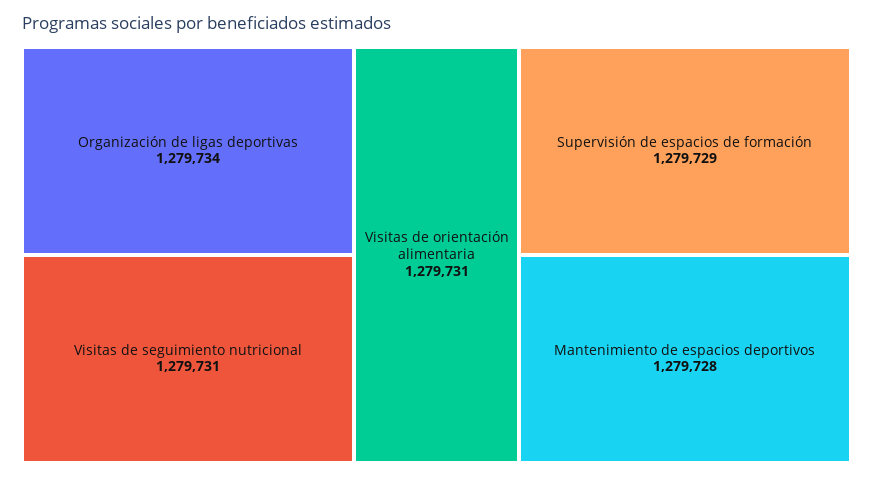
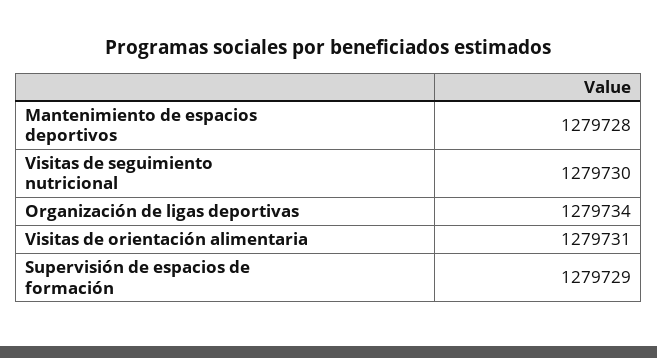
Visitas de seguimiento nutricional: 1279731 -> 1279730

